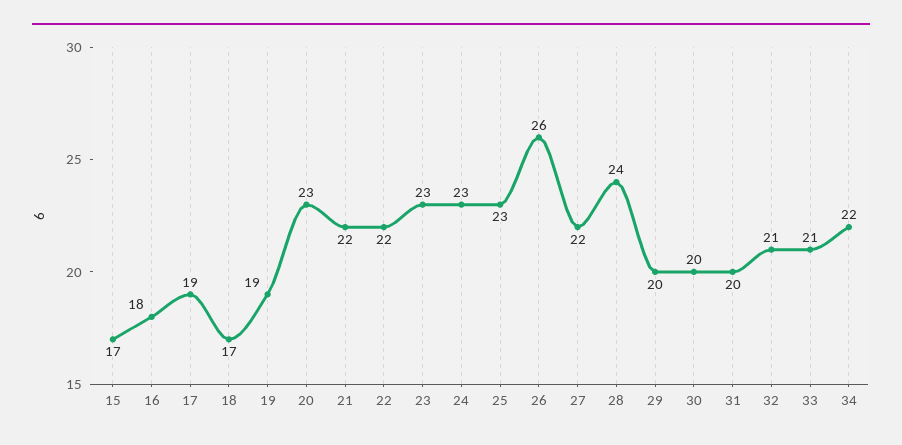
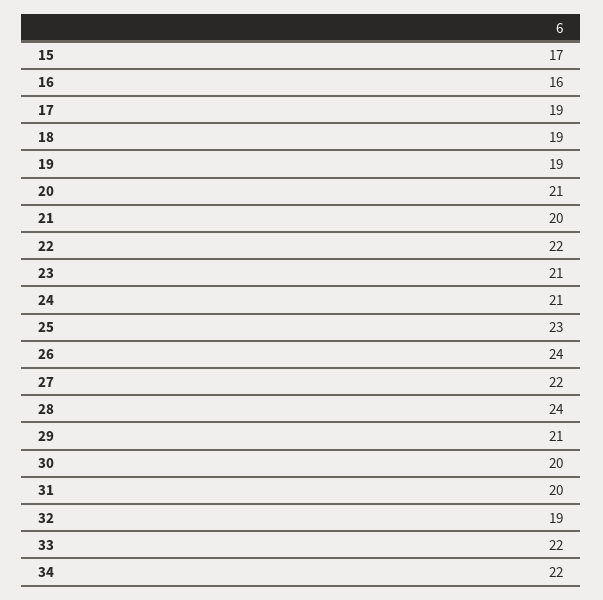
16: 18 -> 16
18: 17 -> 19
20: 23 -> 21
21: 22 -> 20
23: 23 -> 21
24: 23 -> 21
26: 26 -> 24
29: 20 -> 21
32: 21 -> 19
33: 21 -> 22

